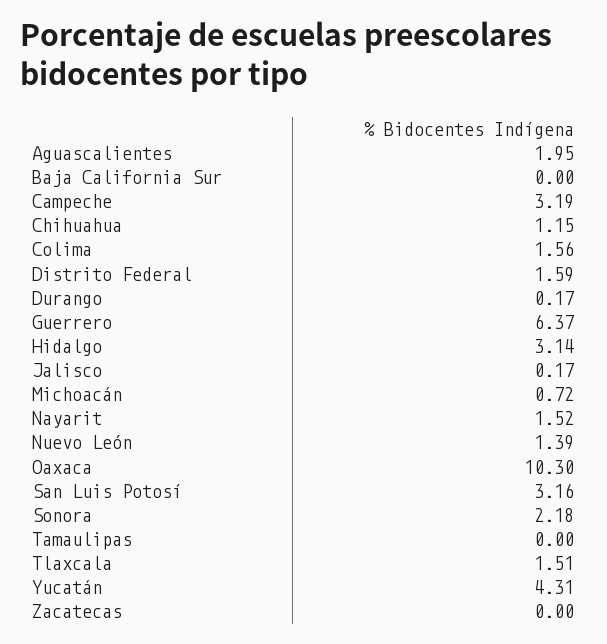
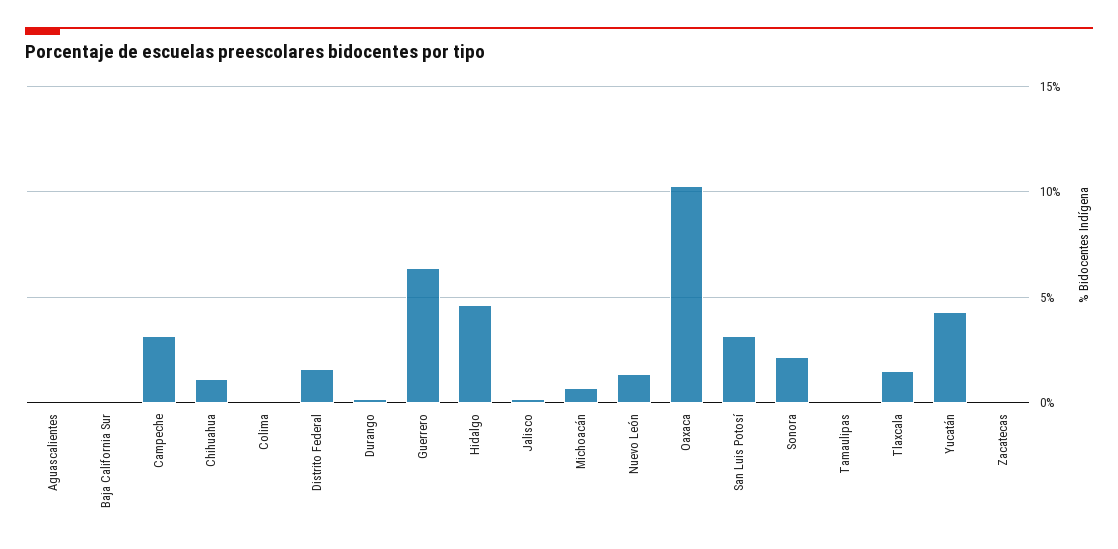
Aguascalientes: 1.95 -> 0
Colima: 1.56 -> 0
Hidalgo: 3.14 -> 4.5
Nayarit: 1.52 -> none

